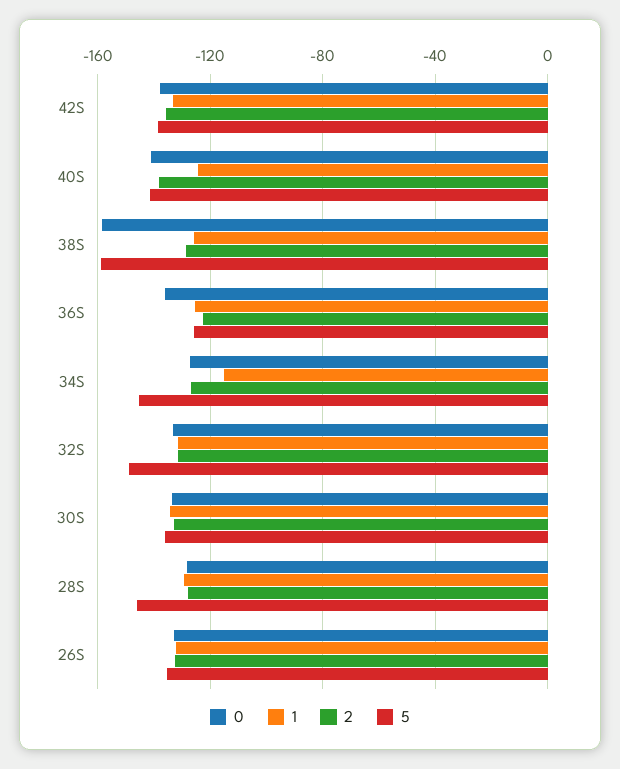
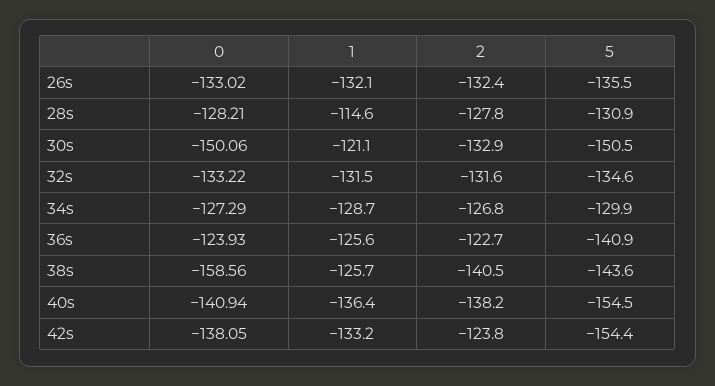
2, 42S: -135 -> -123.8
5, 42S: -140 -> -154.4
1, 40S: -125 -> -136.4
5, 40S: -140 -> -154.5
2, 38S: -130 -> -140.5
5, 38S: -160 -> -143.6
0, 36S: -135 -> -123.93
5, 36S: -125 -> -140.9
1, 34S: -115 -> -128.7
5, 34S: -145 -> -129.9
5, 32S: -150 -> -134.6
0, 30S: -135 -> -150.06
1, 30S: -135 -> -121.1
5, 30S: -135 -> -150.5
1, 28S: -130 -> -114.6
5, 28S: -145 -> -130.9

